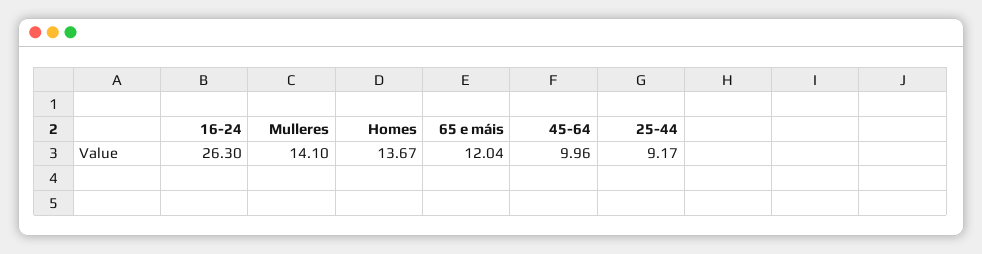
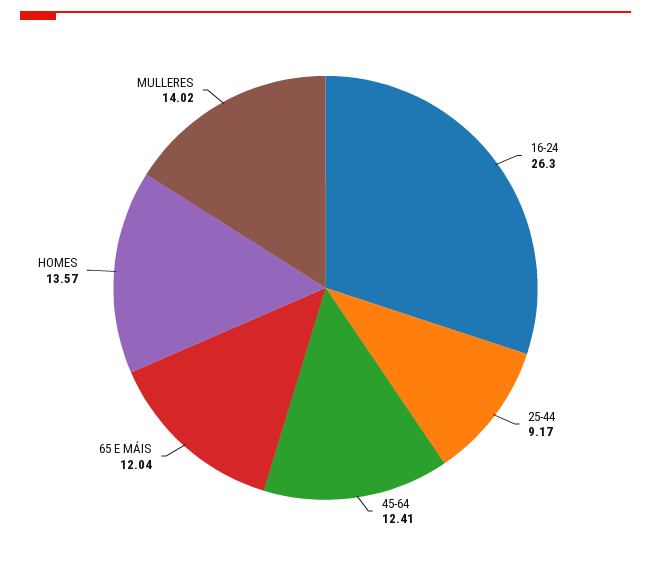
Mulleres: 14.1 -> 14.02
Homes: 13.67 -> 13.57
45-64: 9.96 -> 12.41

